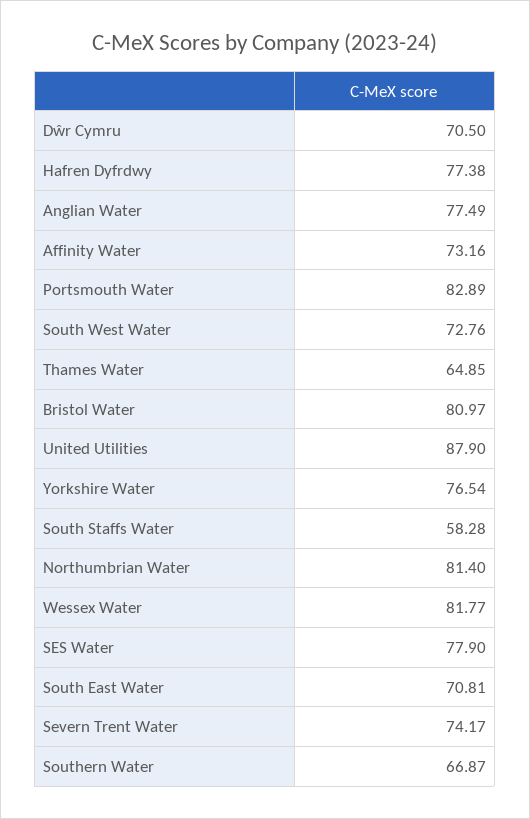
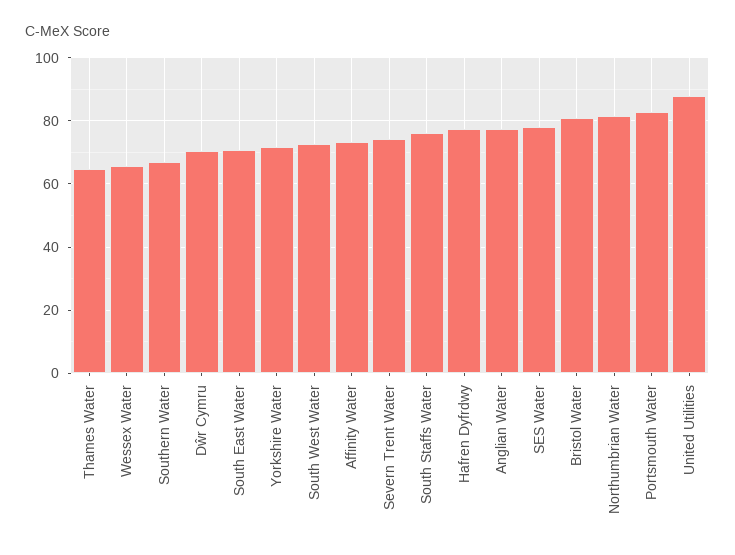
Yorkshire Water: 76.54 -> 72
South Staffs Water: 58.28 -> 76
Wessex Water: 81.77 -> 66

